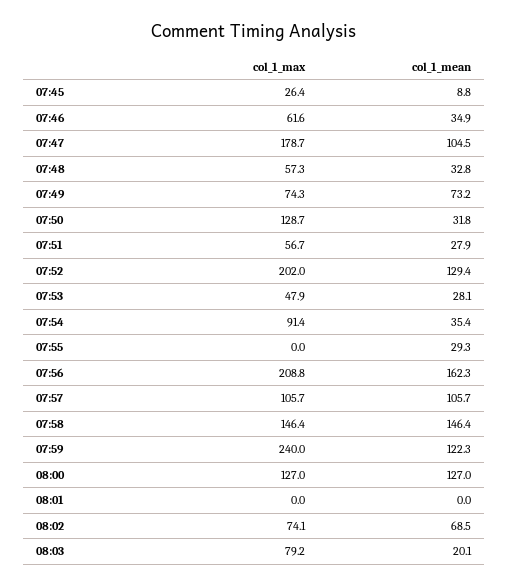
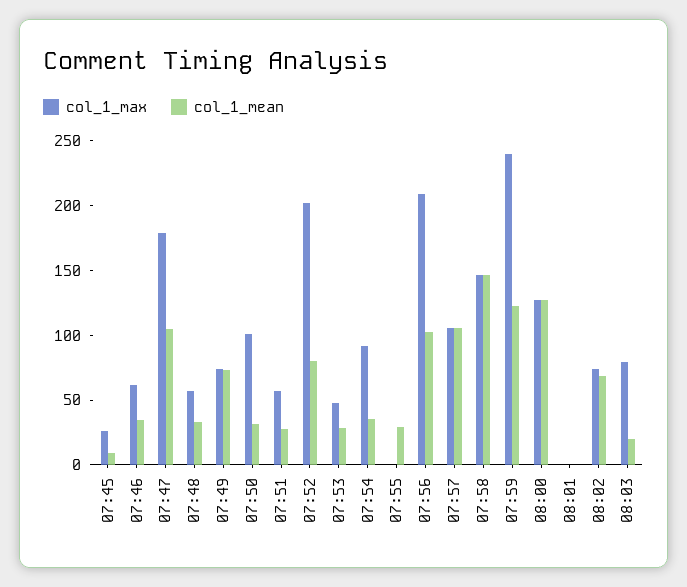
col_1_max, 07:50: 128.7 -> 100
col_1_mean, 07:52: 129.4 -> 80
col_1_mean, 07:56: 162.3 -> 100

